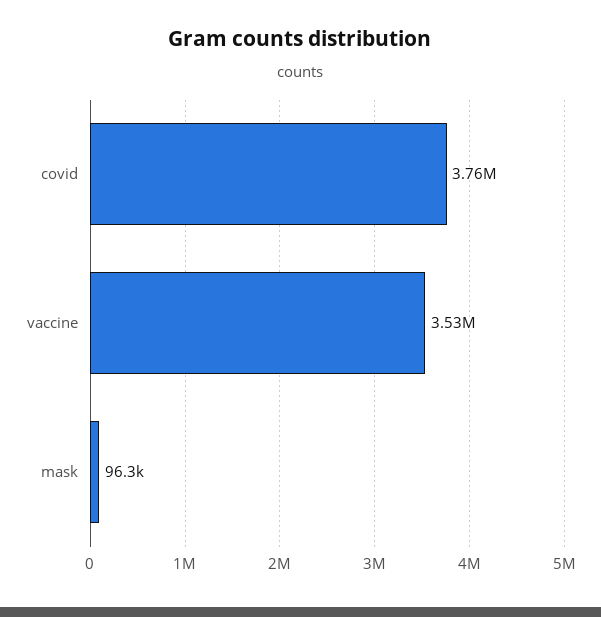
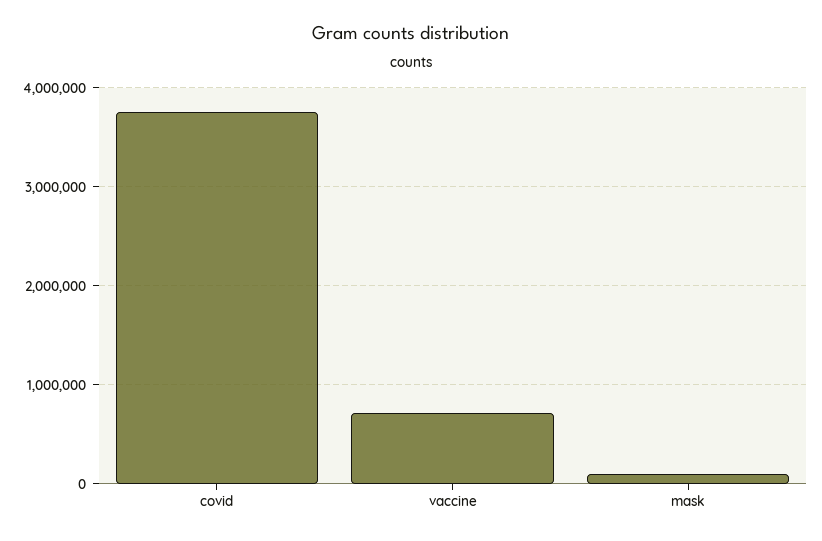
vaccine: 3530000 -> 700000

